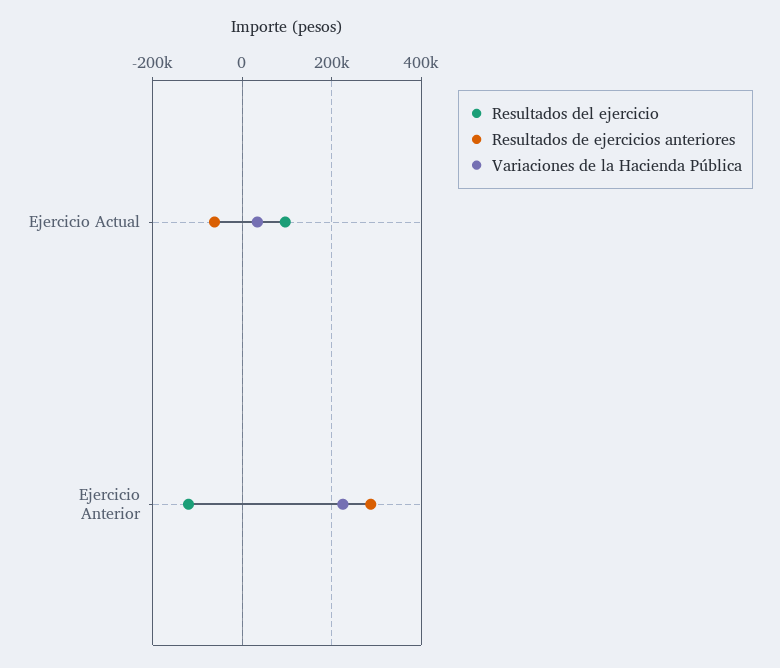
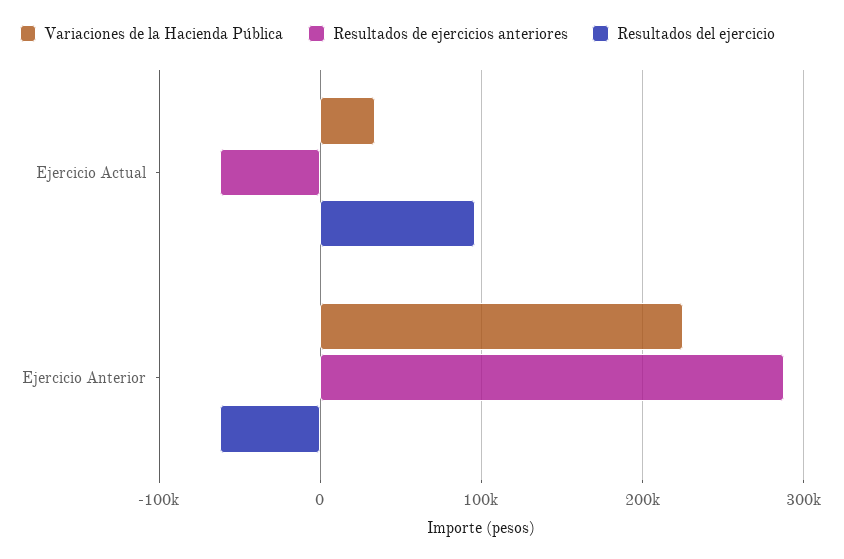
Resultados del ejercicio, Ejercicio Anterior: -120000 -> -60000

